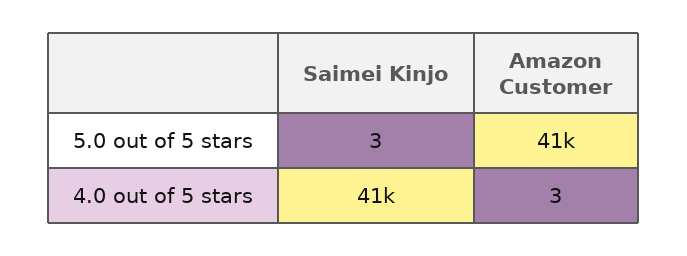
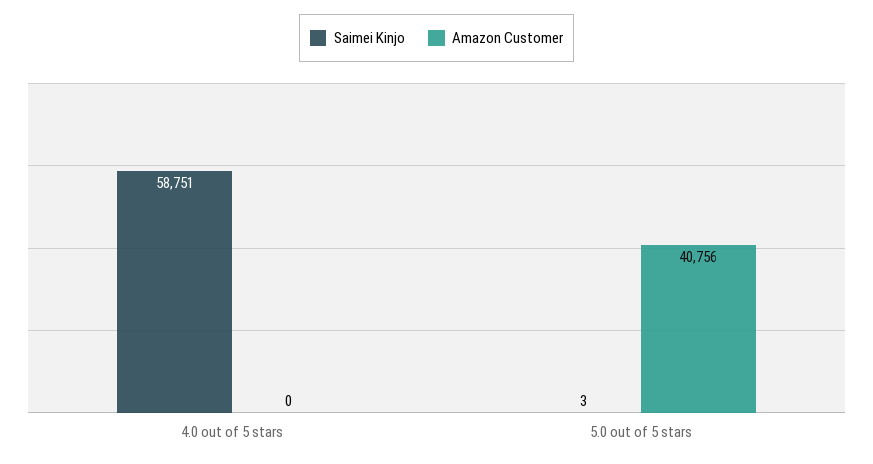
Saimei Kinjo, 4.0 out of 5 stars: 41000 -> 58751
Amazon Customer, 4.0 out of 5 stars: 3 -> 0

